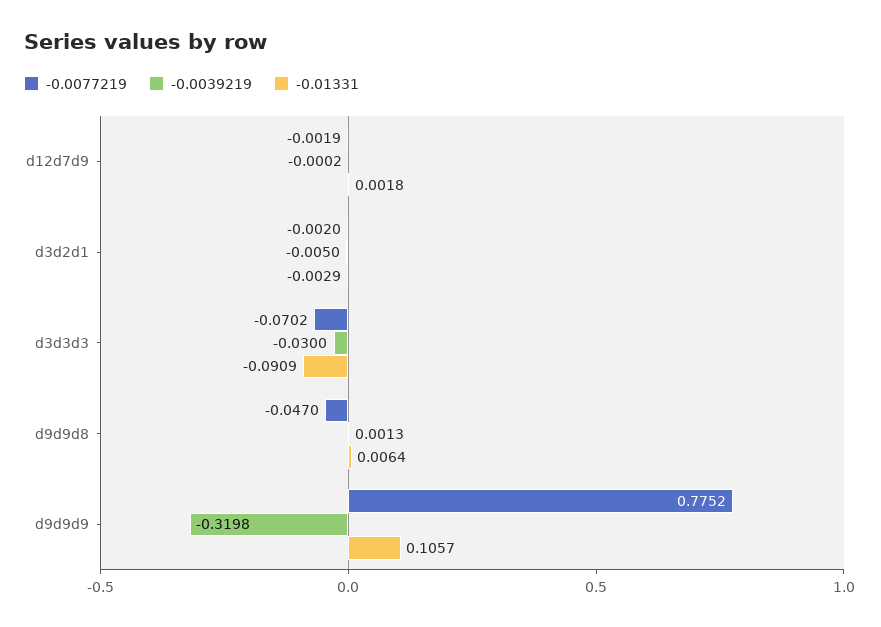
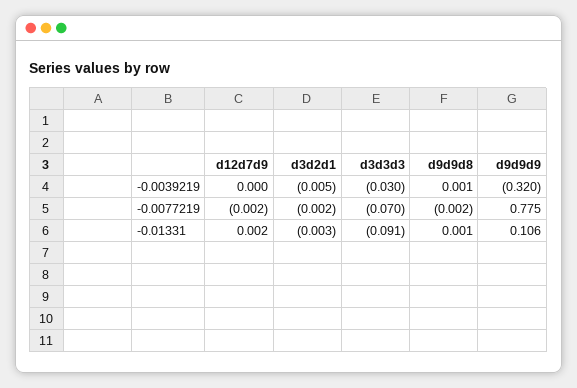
-0.0077219, d9d9d8: -0.047 -> -0.002
-0.01331, d9d9d8: 0.0064 -> 0.001

